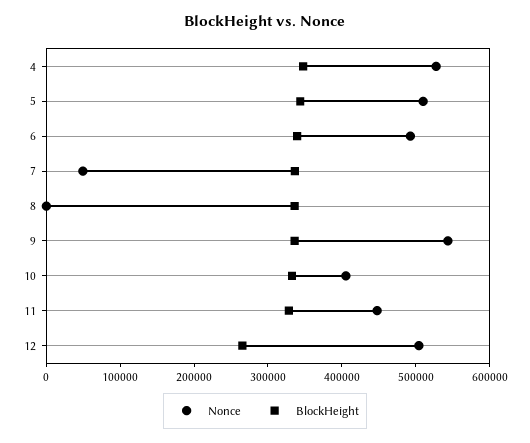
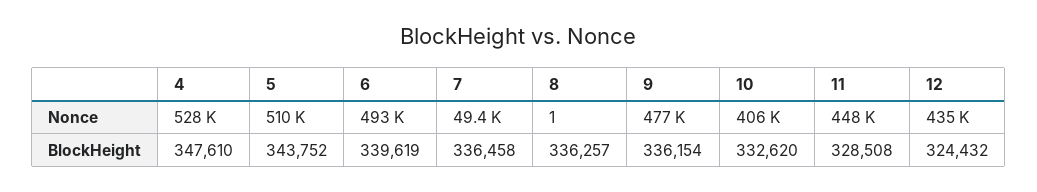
Nonce, 9: 540000 -> 477000
Nonce, 12: 500000 -> 435000
BlockHeight, 12: 260000 -> 324432

